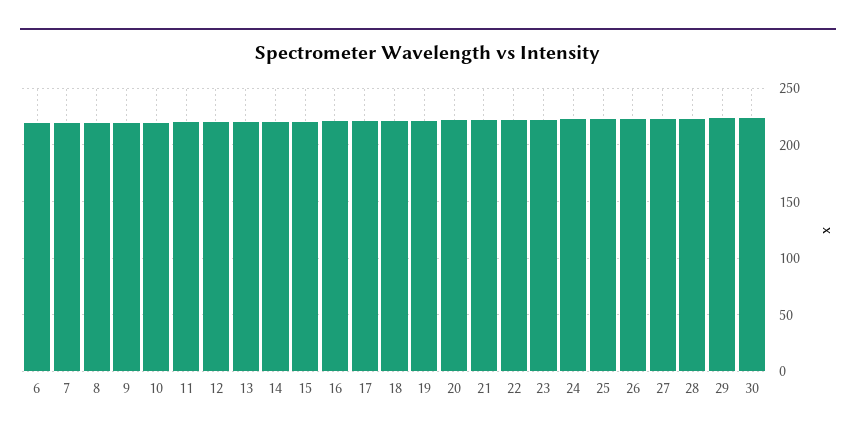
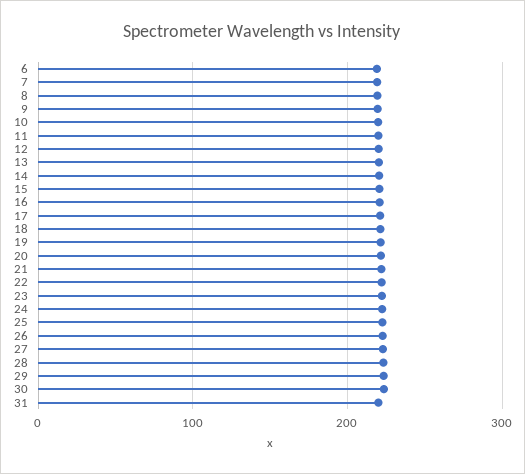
31: none -> 220

